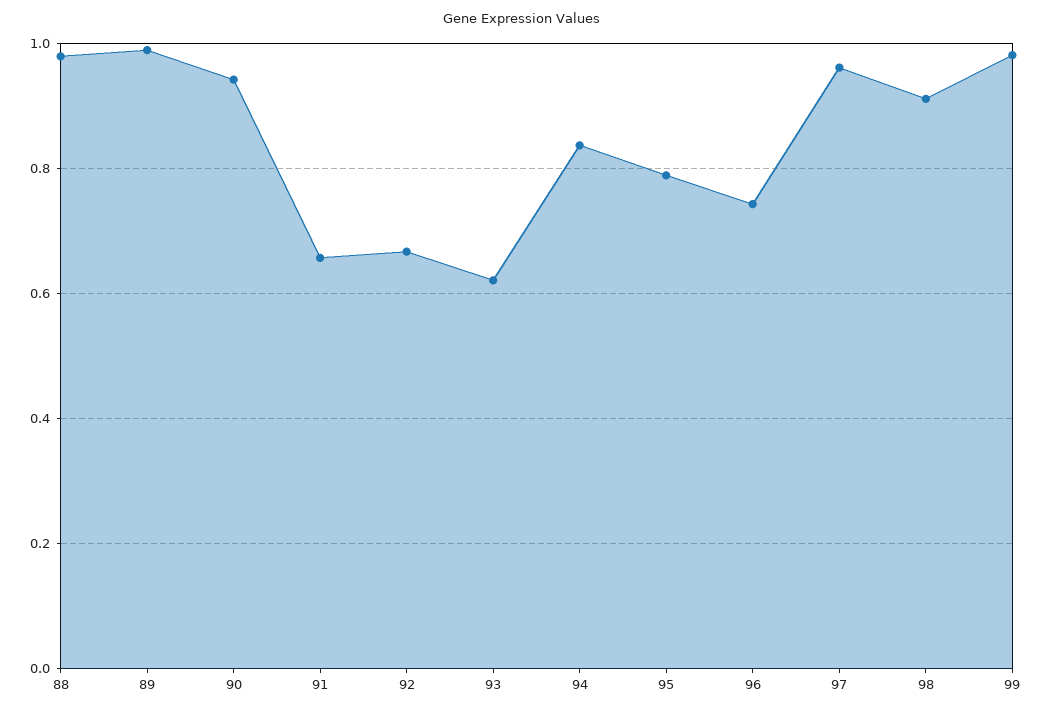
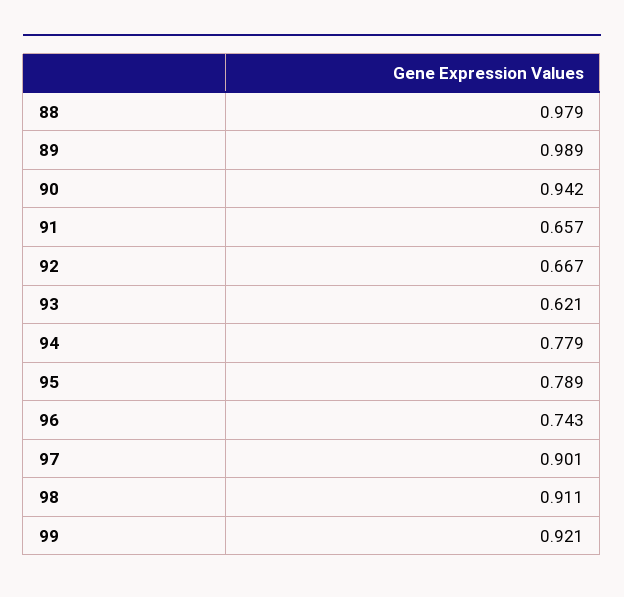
94: 0.84 -> 0.779
97: 0.96 -> 0.901
99: 0.98 -> 0.921

